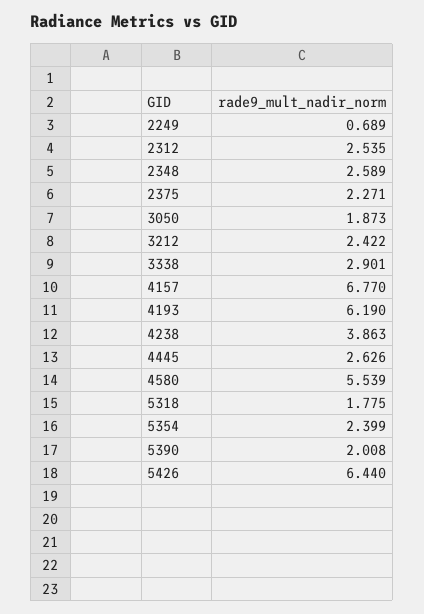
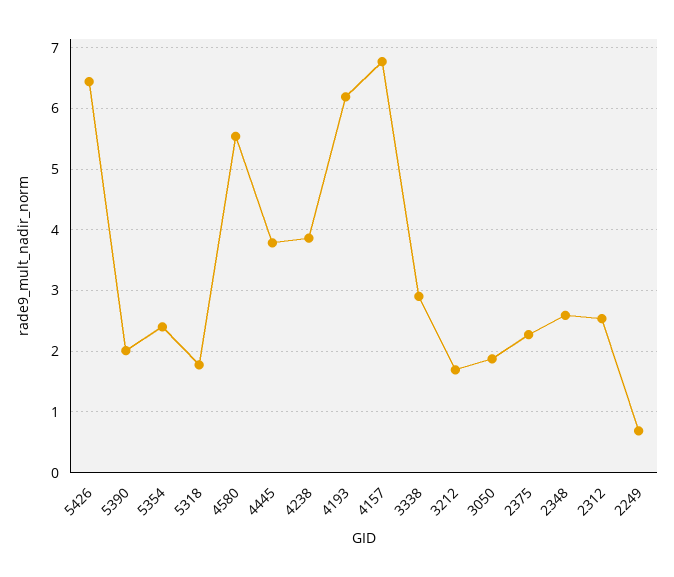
3212: 2.422 -> 1.7
4445: 2.626 -> 3.8

